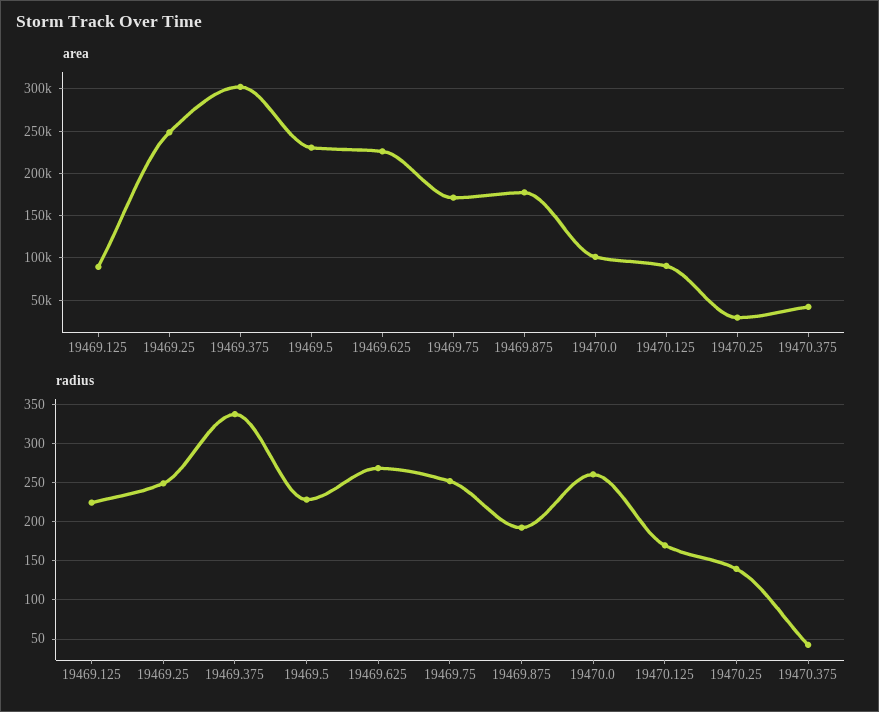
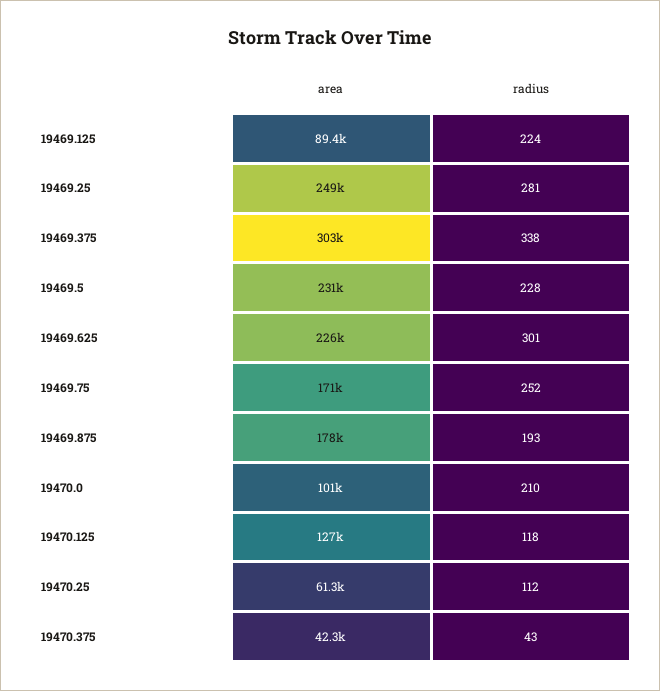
area, 19470.125: 90000 -> 127000
area, 19470.25: 30000 -> 61300
radius, 19469.25: 250 -> 281
radius, 19469.625: 270 -> 301
radius, 19470.0: 260 -> 210
radius, 19470.125: 170 -> 118
radius, 19470.25: 140 -> 112

